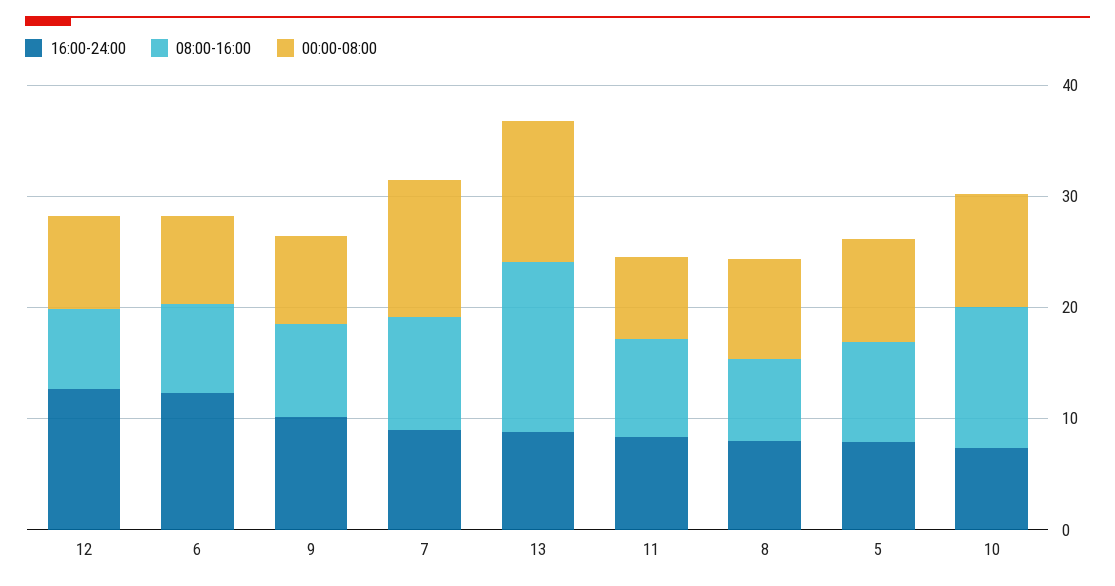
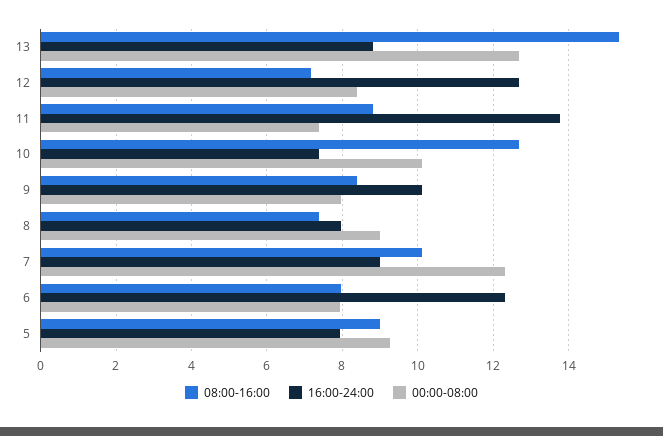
16:00-24:00, 11: 8 -> 13.8

